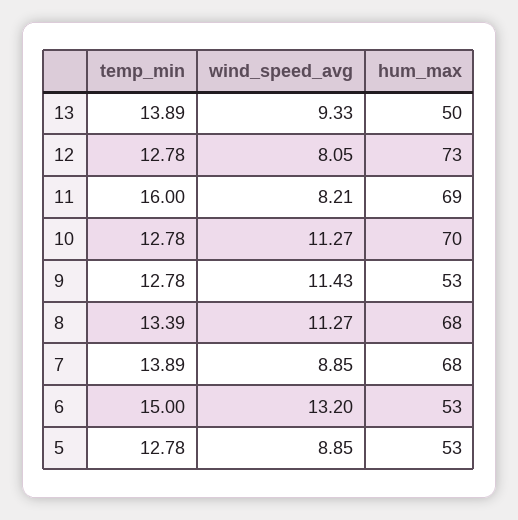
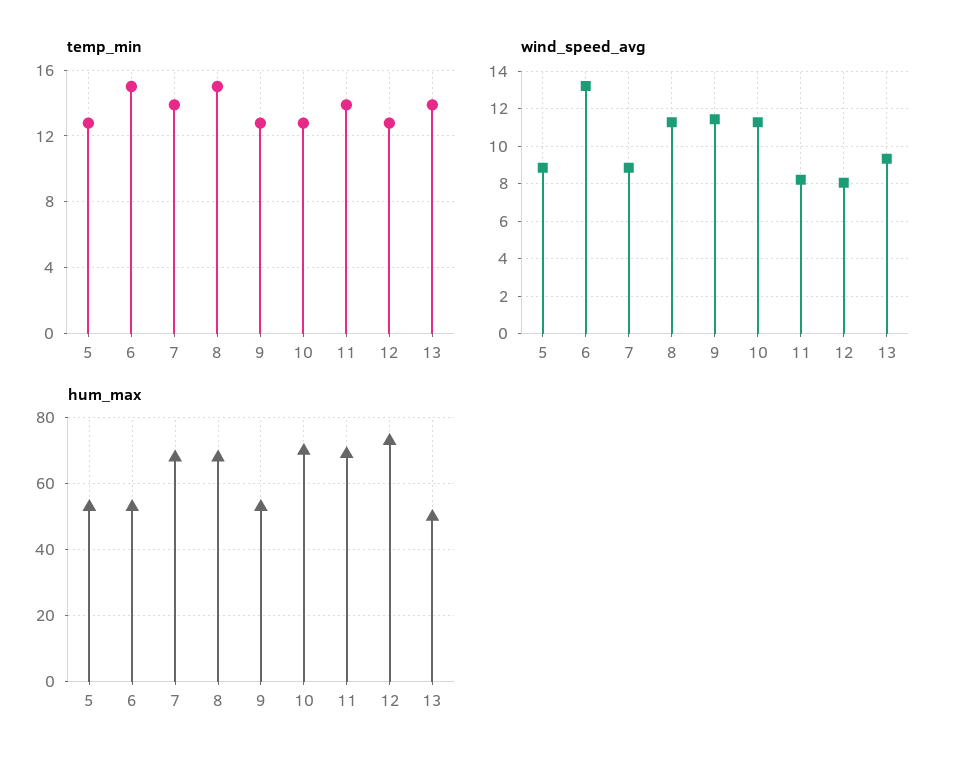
temp_min, 11: 16 -> 14
temp_min, 8: 13.39 -> 15

